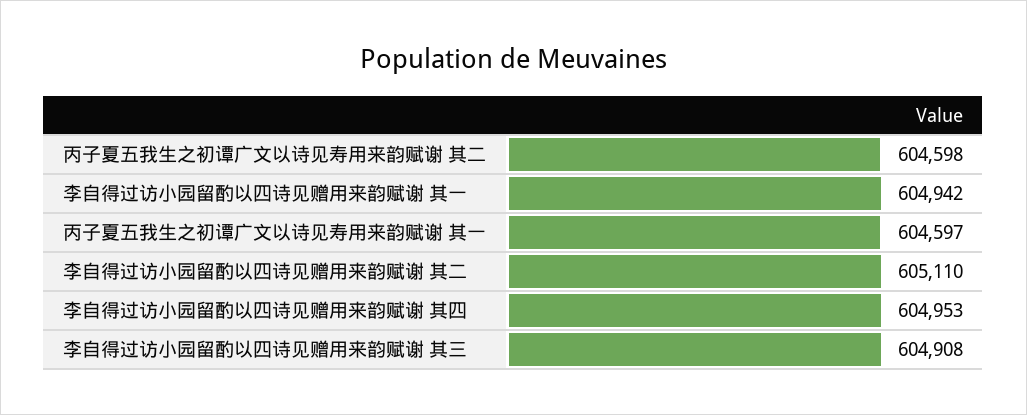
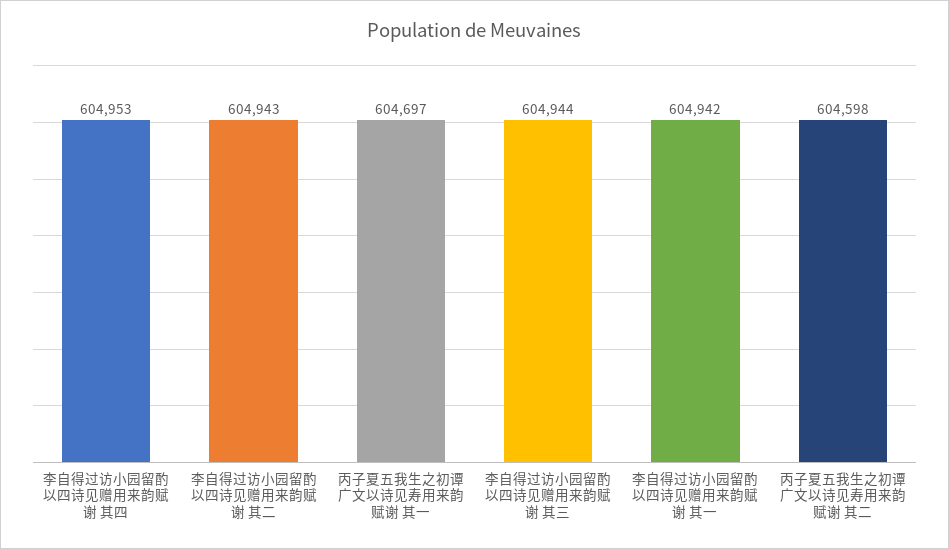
丙子夏五我生之初谭广文以诗见寿用来韵赋谢 其一: 604597 -> 604697
李自得过访小园留酌以四诗见赠用来韵赋谢 其二: 605110 -> 604943
李自得过访小园留酌以四诗见赠用来韵赋谢 其三: 604908 -> 604944

